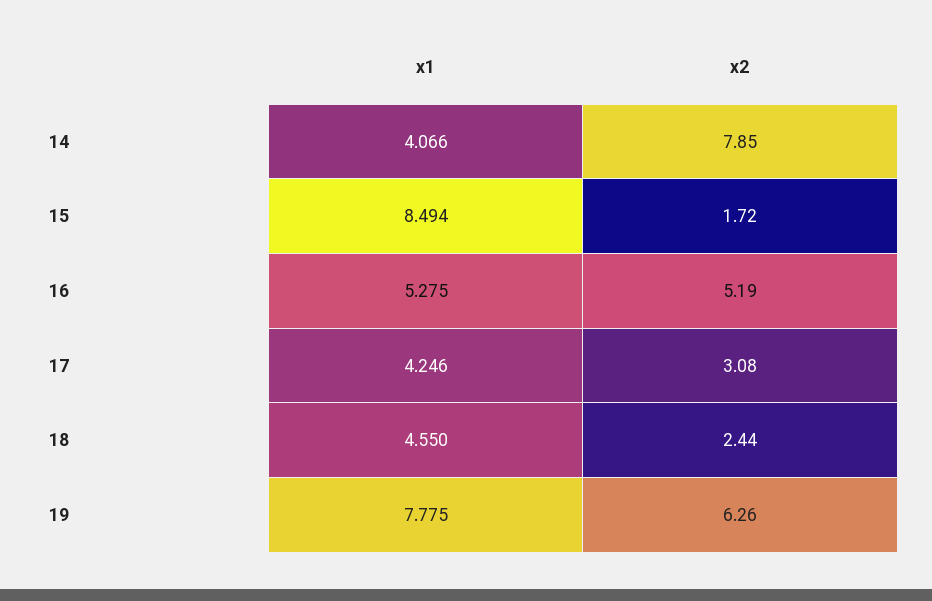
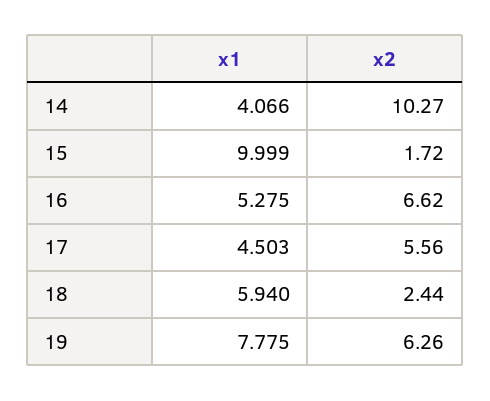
x2, 14: 7.85 -> 10.27
x1, 15: 8.494 -> 9.999
x2, 16: 5.19 -> 6.62
x1, 17: 4.246 -> 4.503
x2, 17: 3.08 -> 5.56
x1, 18: 4.55 -> 5.94

